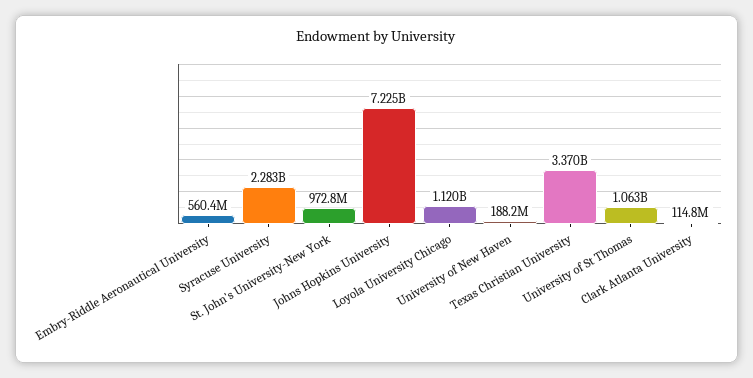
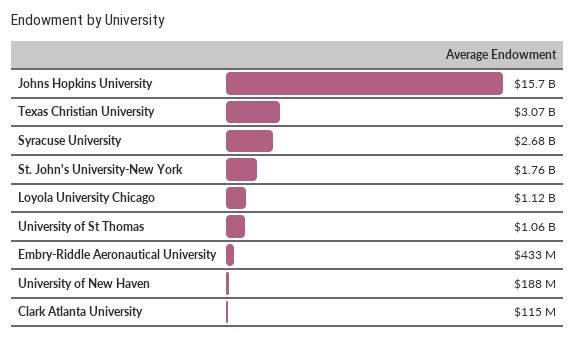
Embry-Riddle Aeronautical University: 560400000 -> 433000000
Syracuse University: 2283000000 -> 2680000000
St. John's University-New York: 972800000 -> 1760000000
Johns Hopkins University: 7225000000 -> 15700000000
Texas Christian University: 3370000000 -> 3070000000

